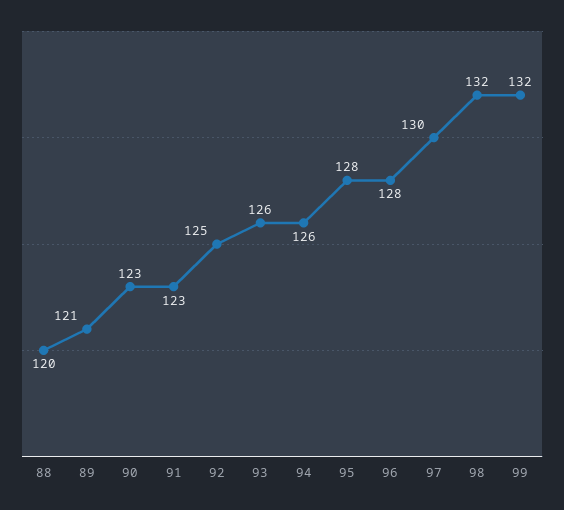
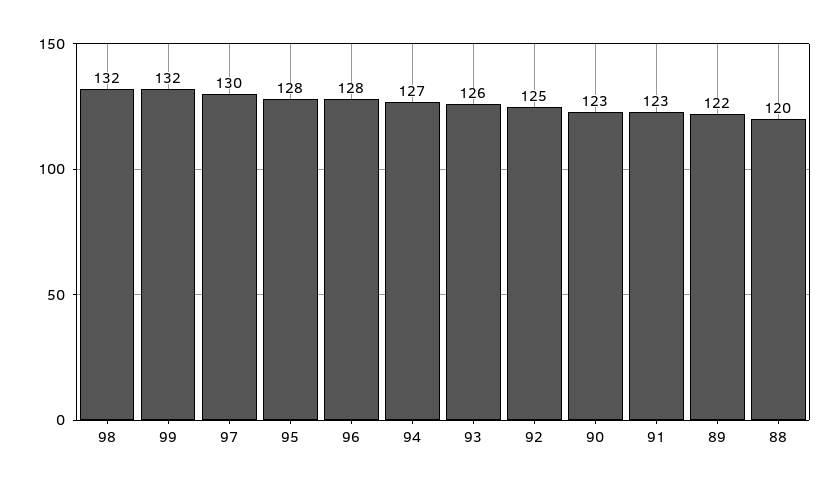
89: 121 -> 122
94: 126 -> 127

